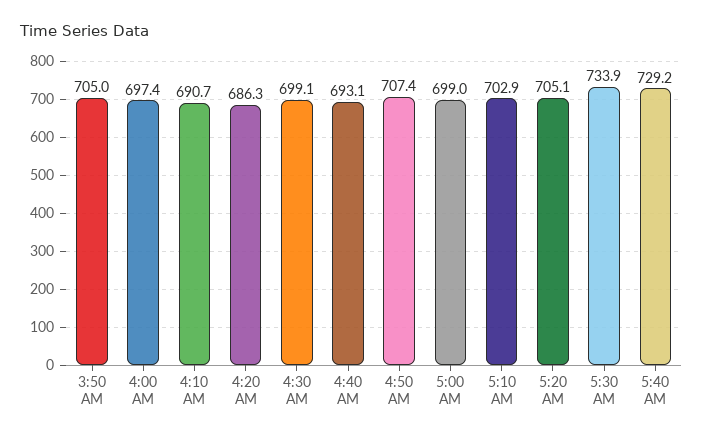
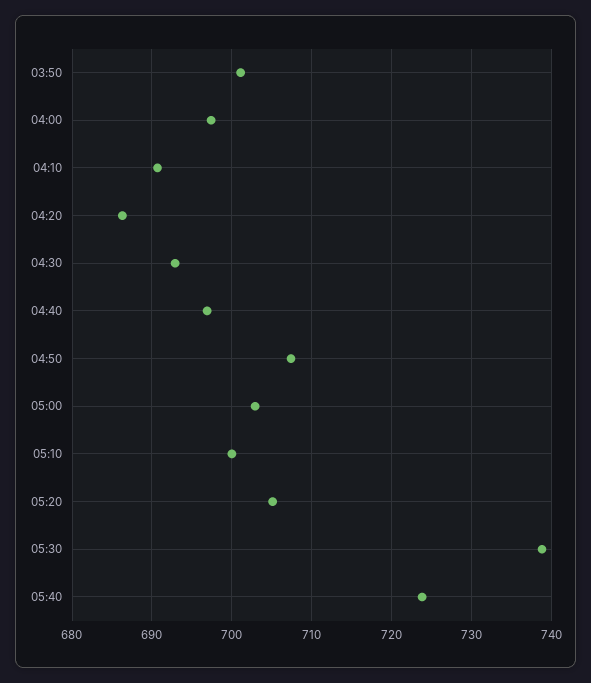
3:50 AM: 705 -> 701
4:30 AM: 699.1 -> 693
4:40 AM: 693.1 -> 697
5:00 AM: 699 -> 703
5:10 AM: 702.9 -> 700
5:30 AM: 733.9 -> 739
5:40 AM: 729.2 -> 724

